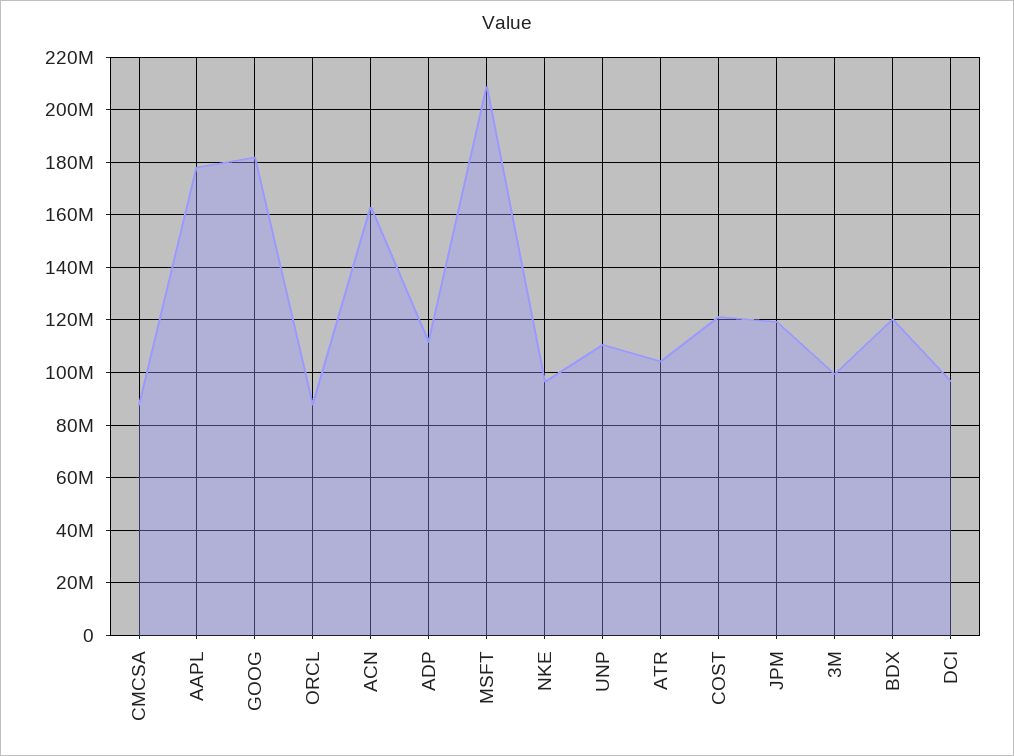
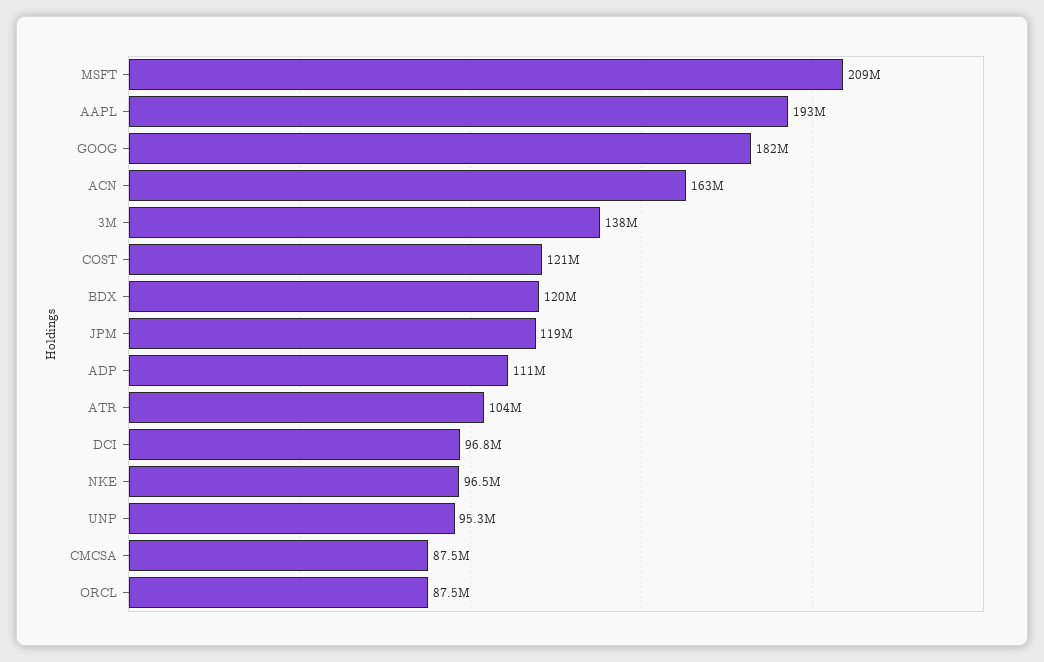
AAPL: 177500000 -> 193000000
UNP: 110000000 -> 95300000
3M: 100000000 -> 138000000

